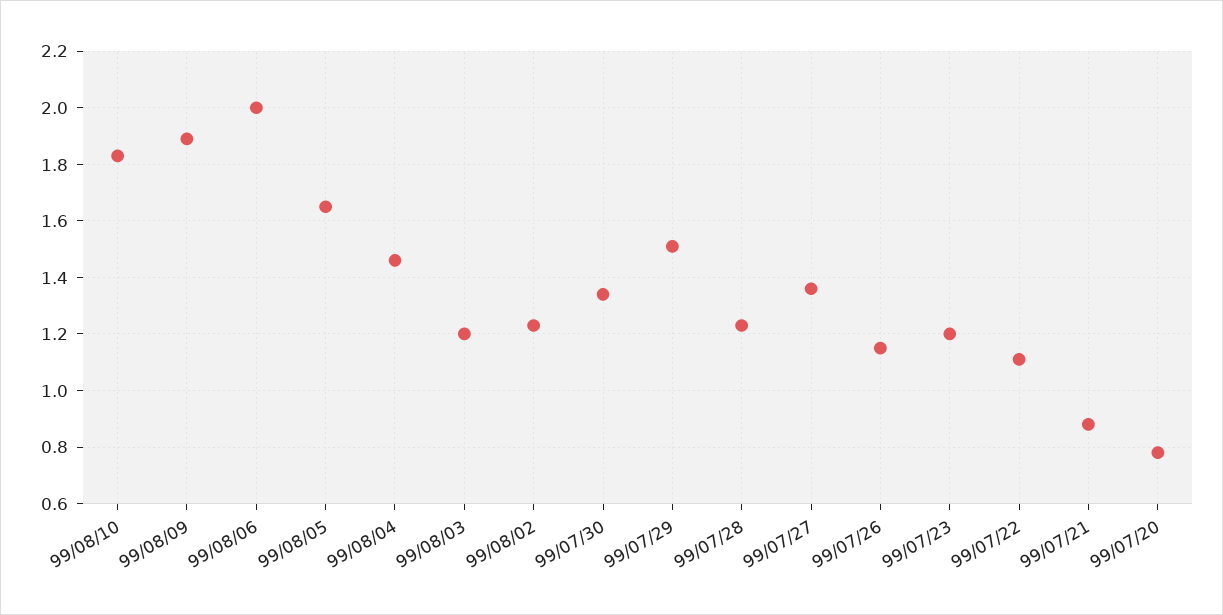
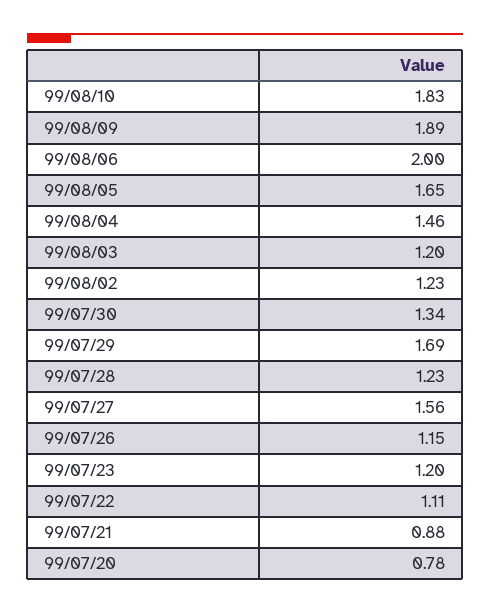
99/07/29: 1.5 -> 1.69
99/07/27: 1.35 -> 1.56

